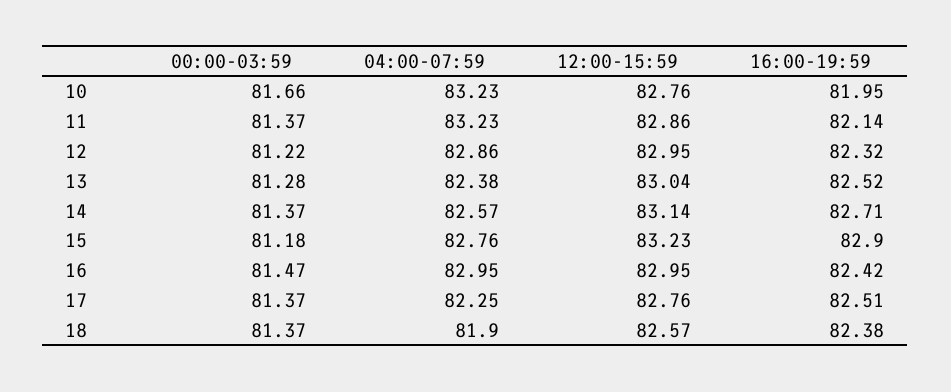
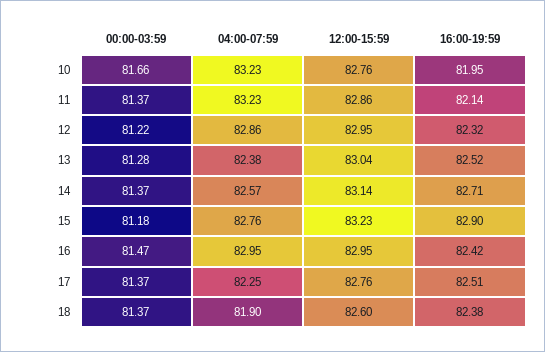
12:00-15:59, 18: 82.57 -> 82.6

